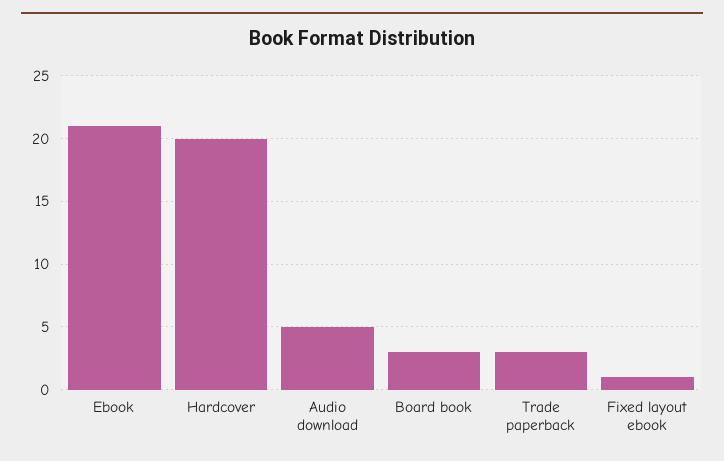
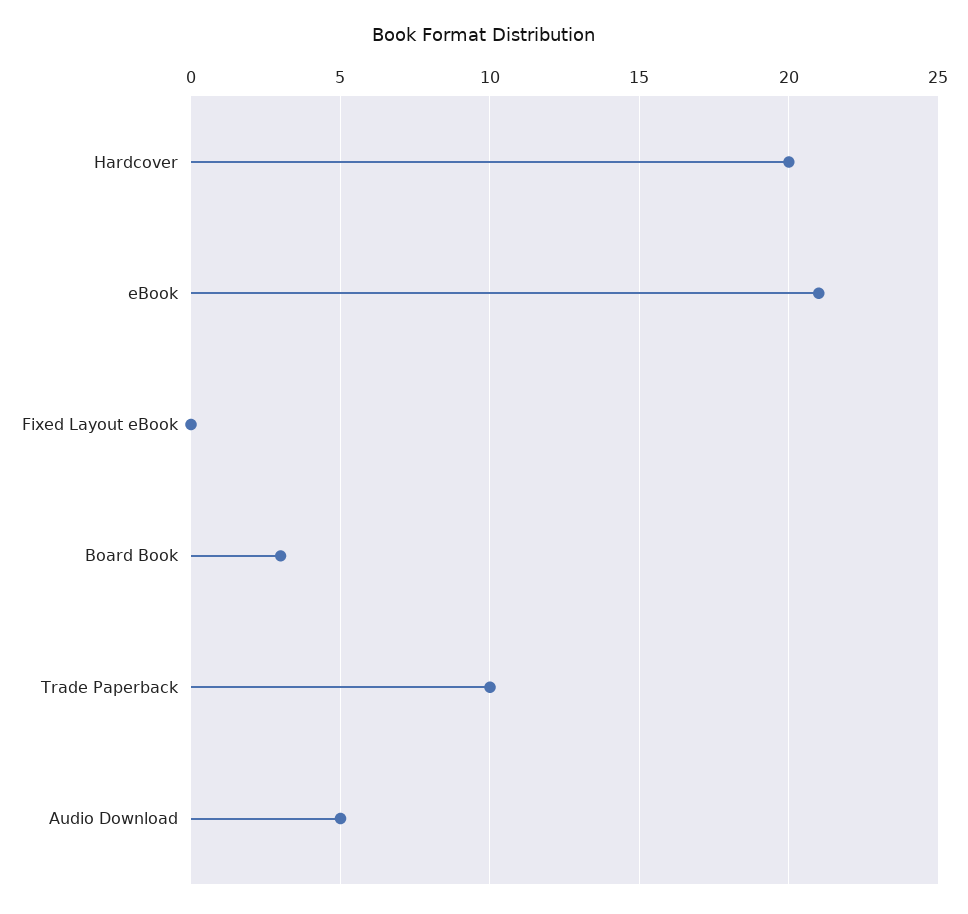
Trade paperback: 3 -> 10
Fixed layout ebook: 1 -> 0

